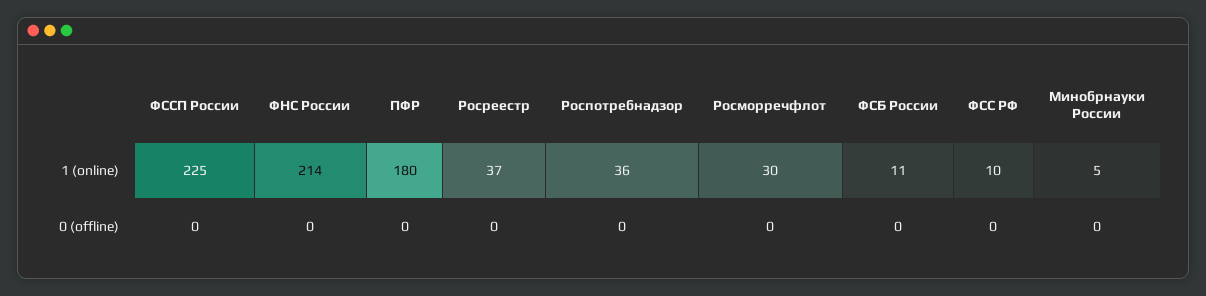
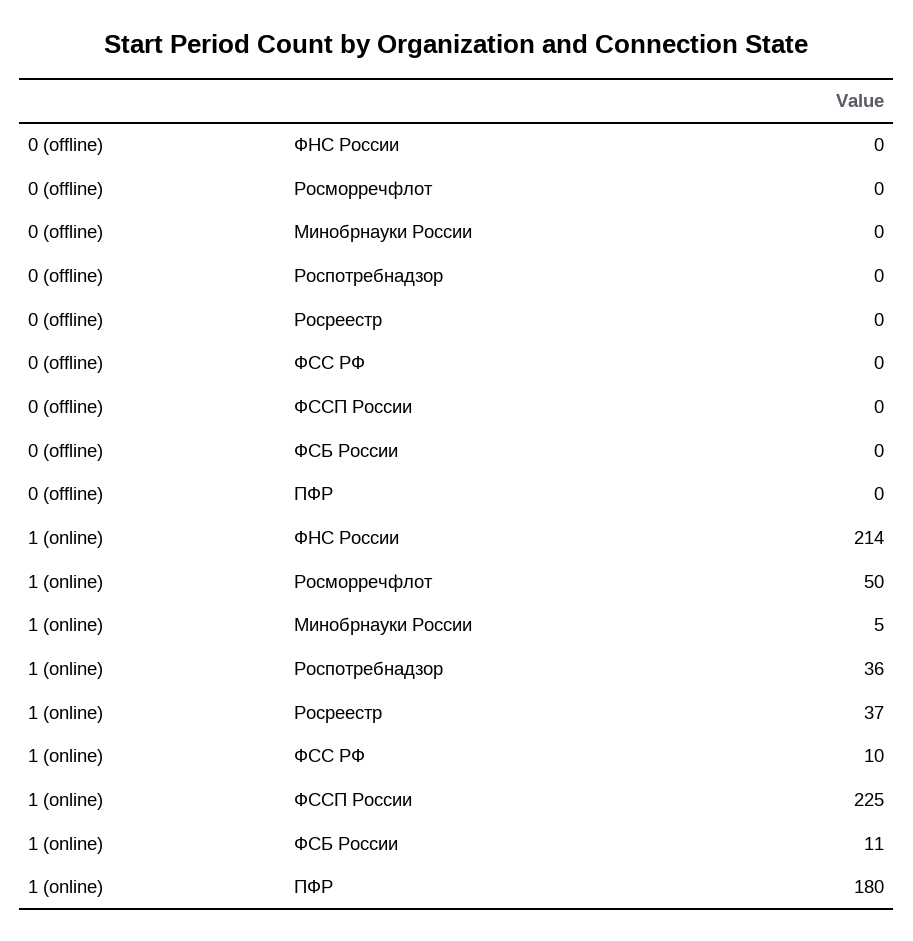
Росморречфлот, 1 (online): 30 -> 50

